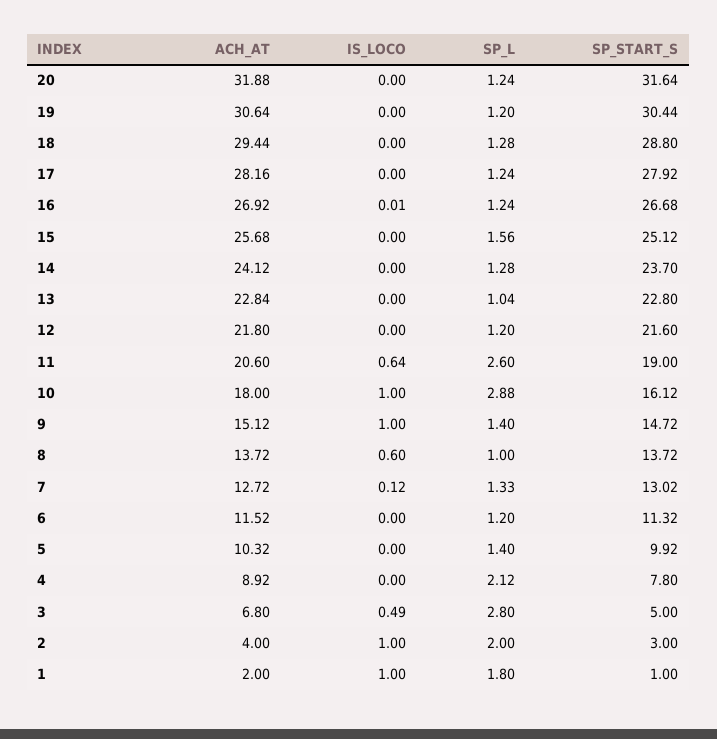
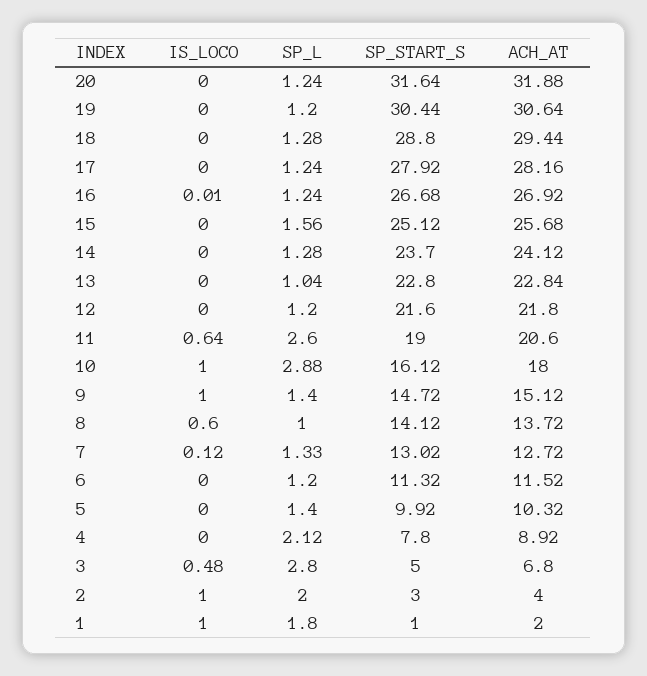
SP_START_S, 8: 13.72 -> 14.12
IS_LOCO, 3: 0.49 -> 0.48

